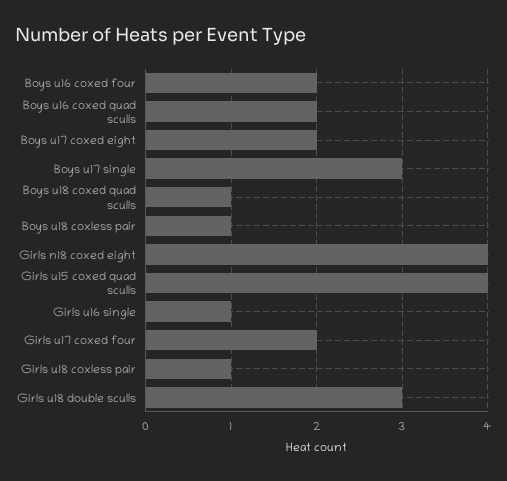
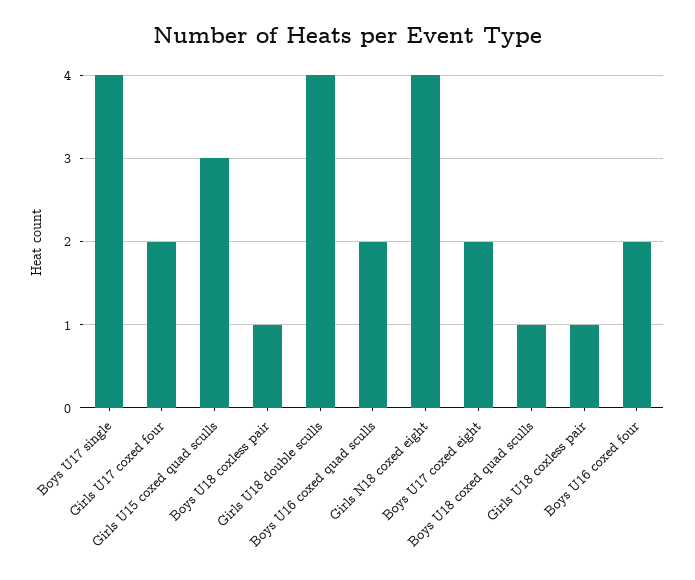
Boys u17 single: 3 -> 4
Girls u15 coxed quad sculls: 4 -> 3
Girls u16 single: 1 -> none
Girls u18 double sculls: 3 -> 4

